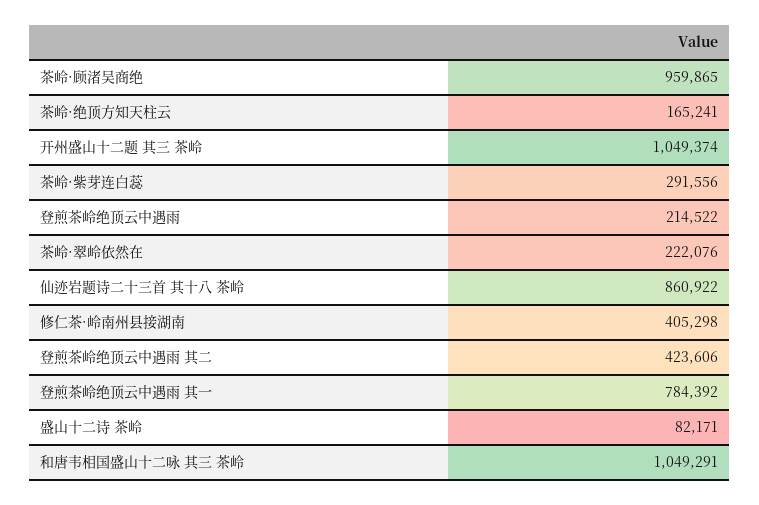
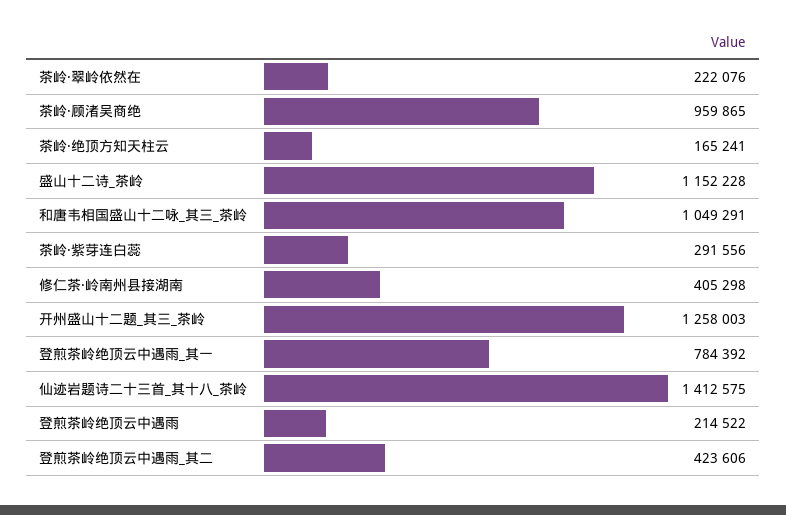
开州盛山十二题 其三 茶岭: 1049374 -> 1258003
仙迹岩题诗二十三首 其十八 茶岭: 860922 -> 1412575
盛山十二诗 茶岭: 82171 -> 1152228

